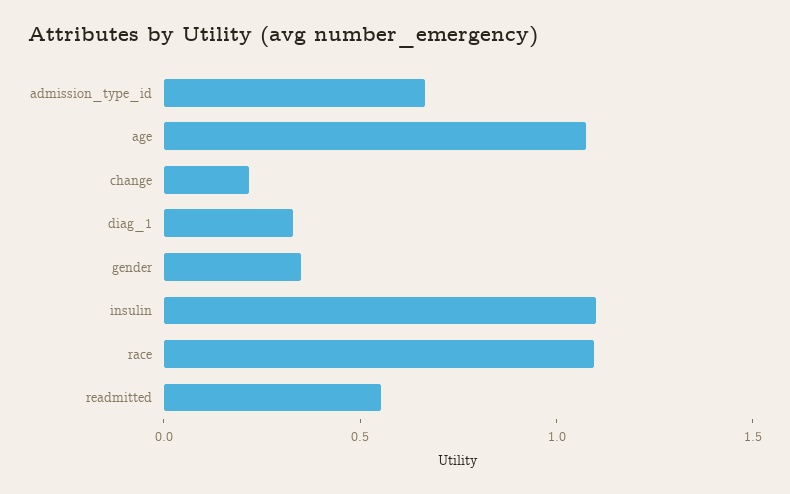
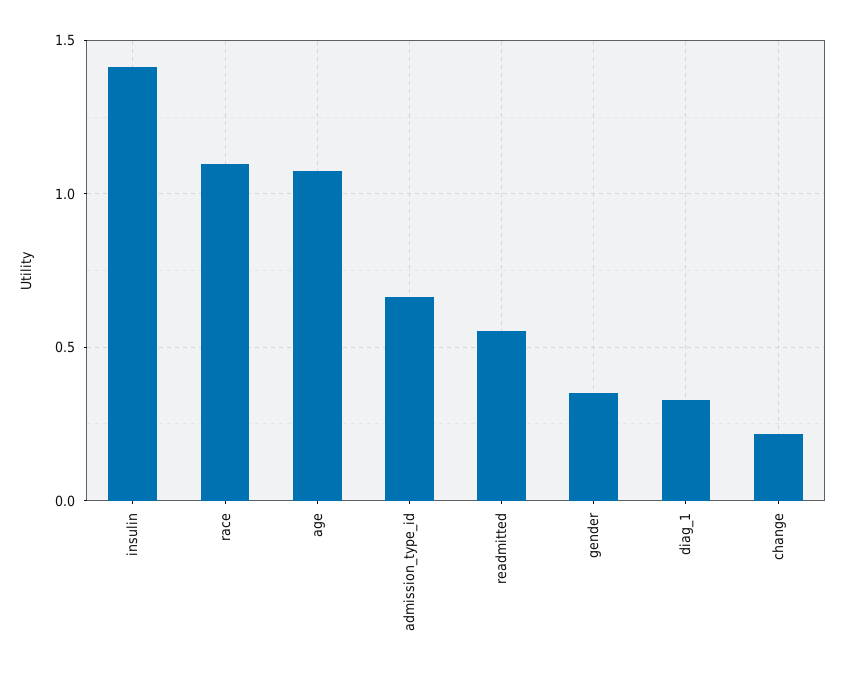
insulin: 1.1 -> 1.4

